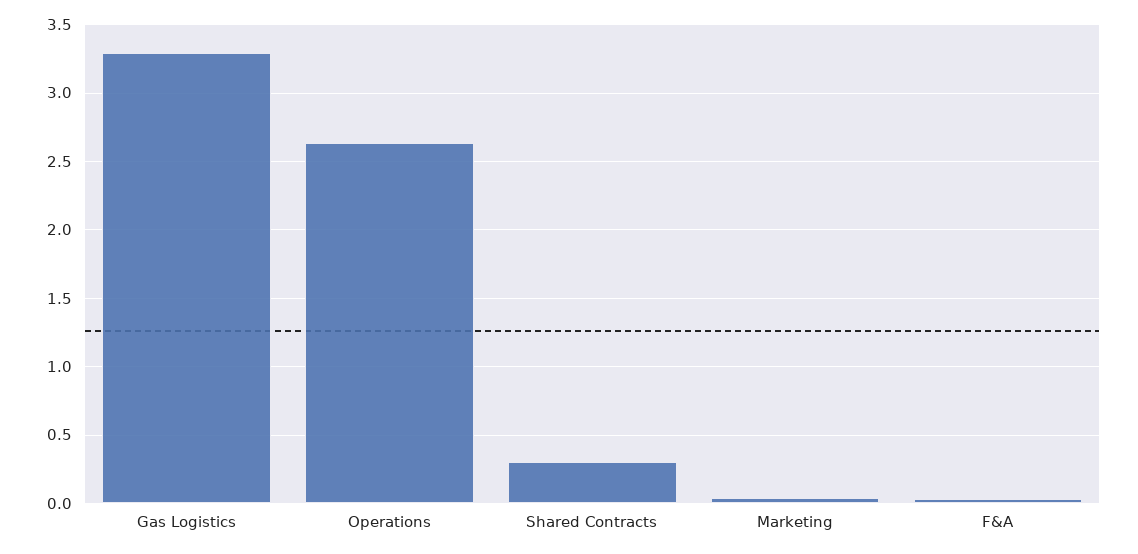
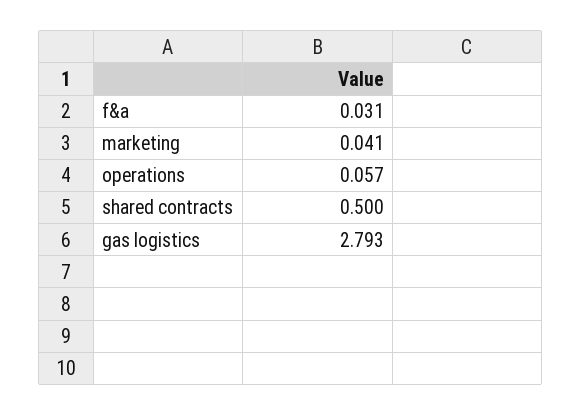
Gas Logistics: 3.3 -> 2.793
Operations: 2.65 -> 0.057
Shared Contracts: 0.3 -> 0.5

